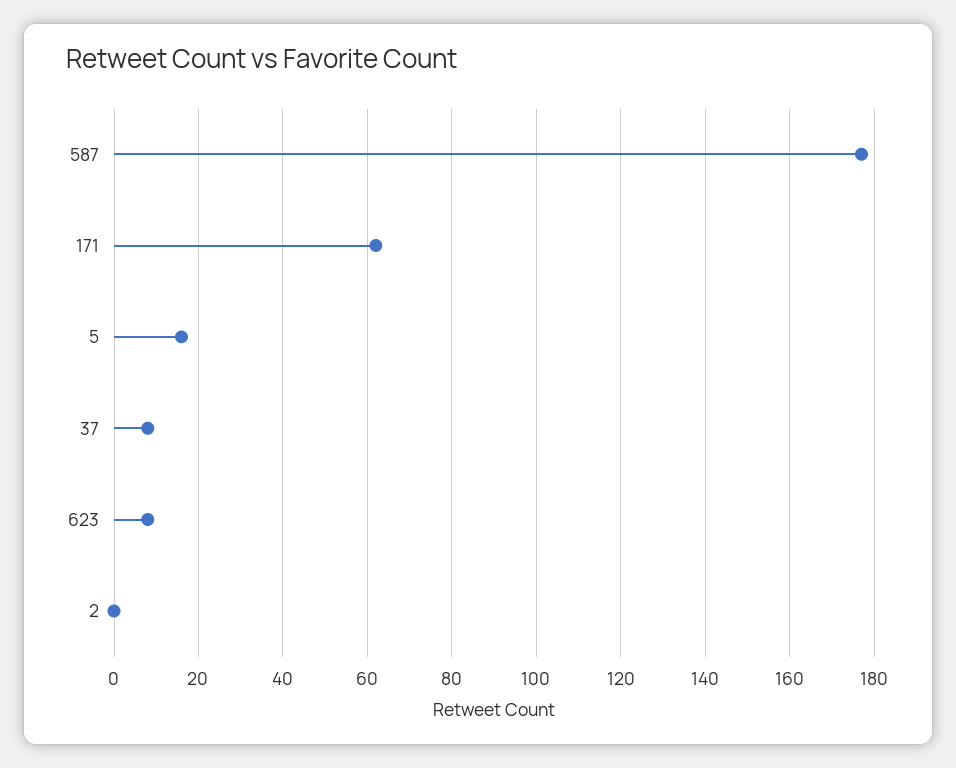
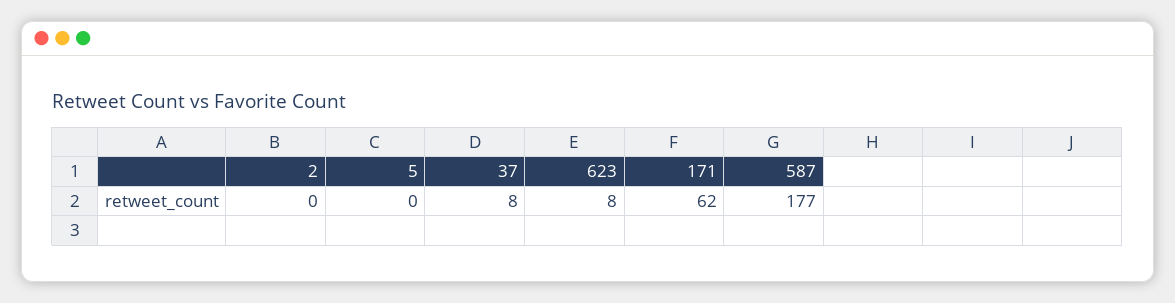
5: 15 -> 0

